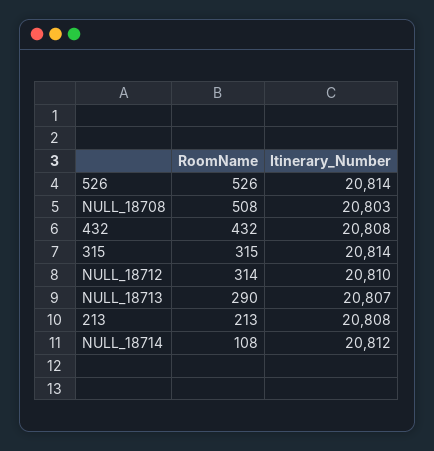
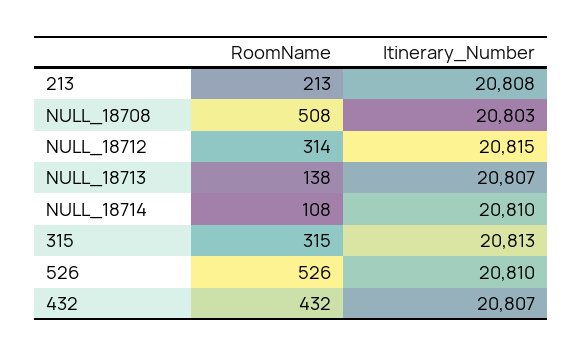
Itinerary_Number, 526: 20814 -> 20810
Itinerary_Number, 432: 20808 -> 20807
Itinerary_Number, 315: 20814 -> 20813
Itinerary_Number, NULL_18712: 20810 -> 20815
RoomName, NULL_18713: 290 -> 138
Itinerary_Number, NULL_18714: 20812 -> 20810

